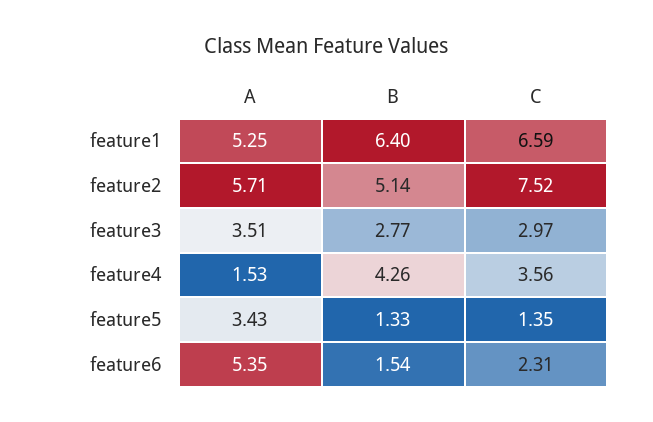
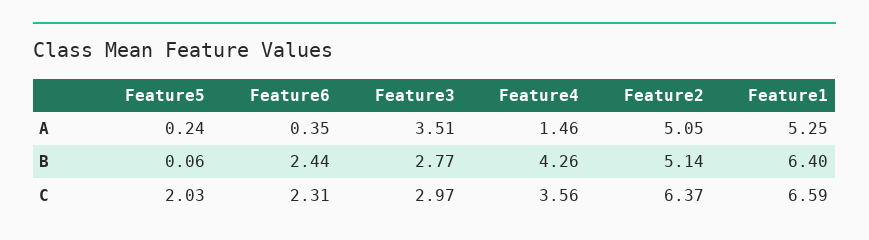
A, feature2: 5.71 -> 5.05
C, feature2: 7.52 -> 6.37
A, feature4: 1.53 -> 1.46
A, feature5: 3.43 -> 0.24
B, feature5: 1.33 -> 0.06
C, feature5: 1.35 -> 2.03
A, feature6: 5.35 -> 0.35
B, feature6: 1.54 -> 2.44

